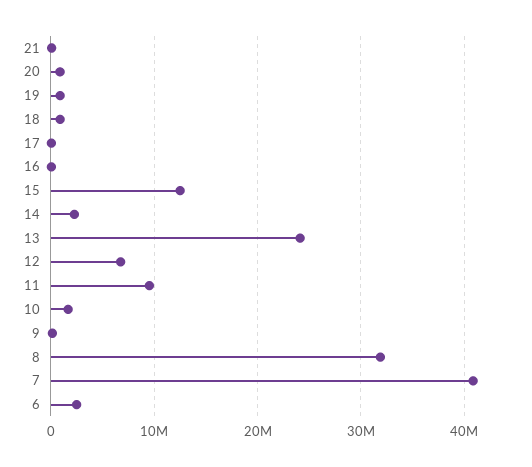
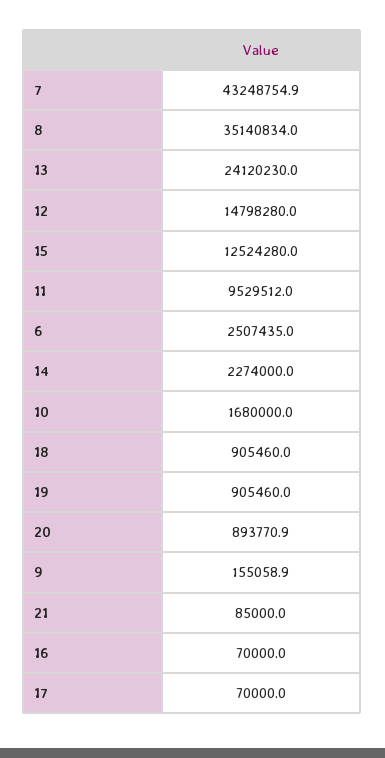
12: 7000000 -> 14798280
8: 32000000 -> 35140834
7: 41000000 -> 43248754.9

